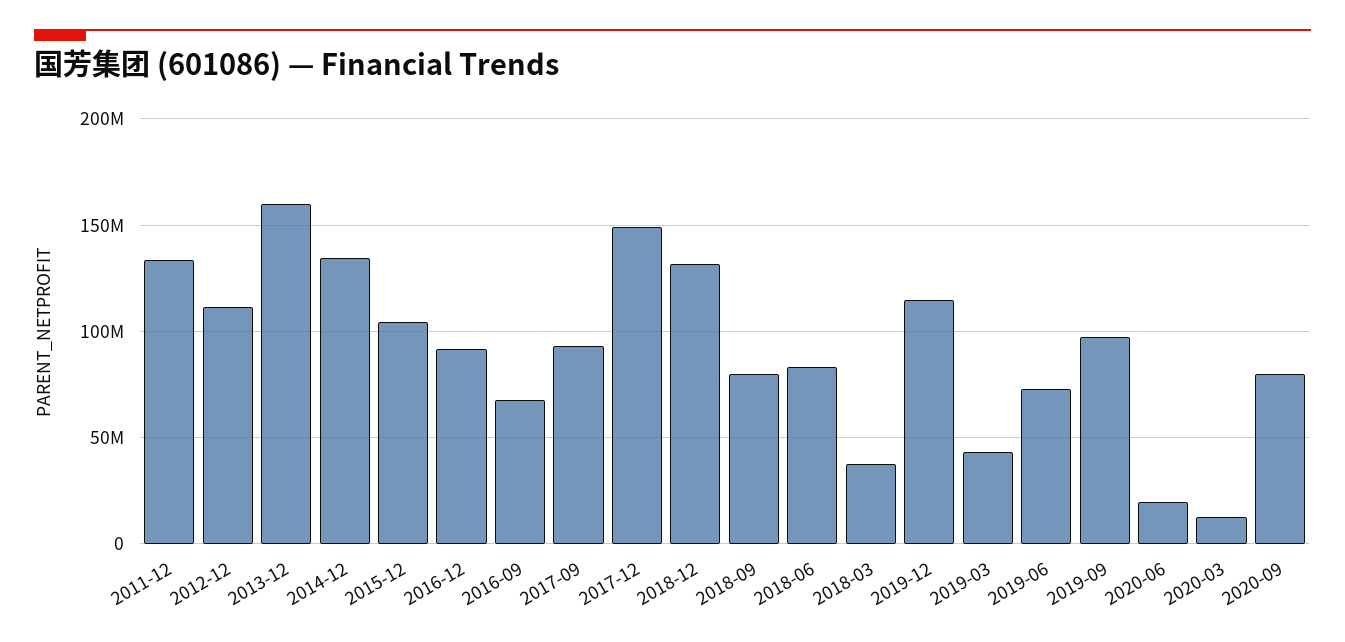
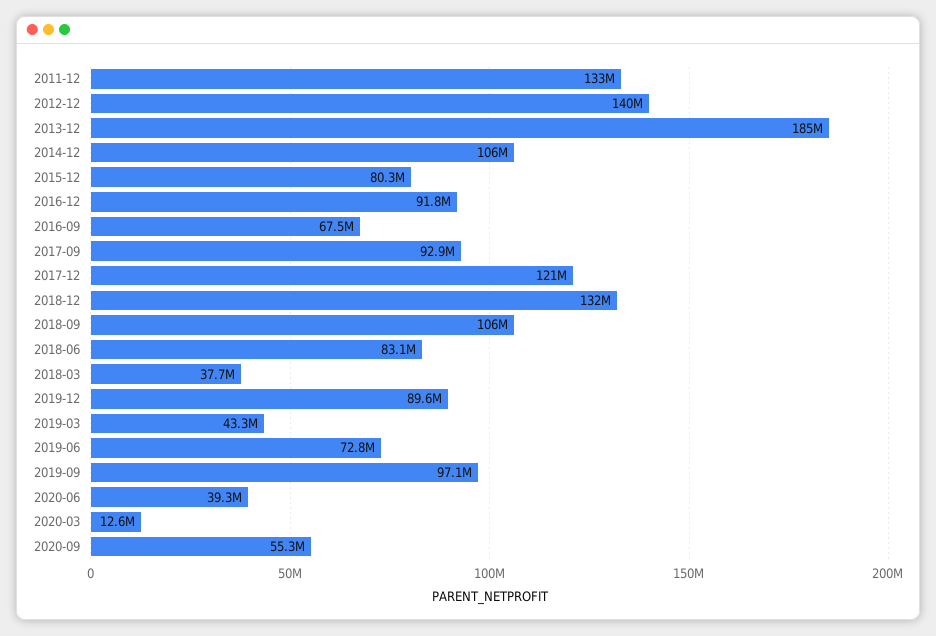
2012-12: 110000000 -> 140000000
2013-12: 160000000 -> 185000000
2014-12: 135000000 -> 106000000
2015-12: 105000000 -> 80300000
2017-12: 150000000 -> 121000000
2018-09: 80000000 -> 106000000
2019-12: 115000000 -> 89600000
2020-06: 20000000 -> 39300000
2020-09: 80000000 -> 55300000

